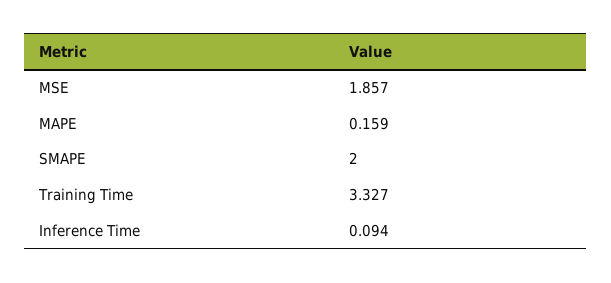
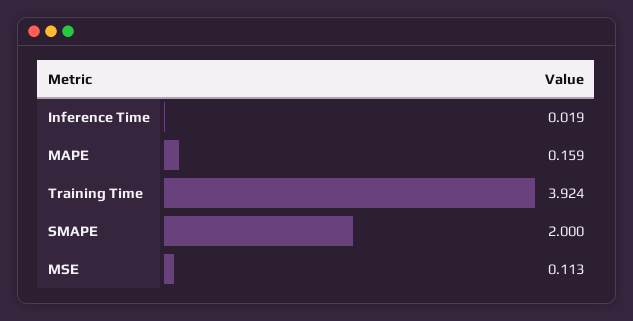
MSE: 1.857 -> 0.113
Training Time: 3.327 -> 3.924
Inference Time: 0.094 -> 0.019

